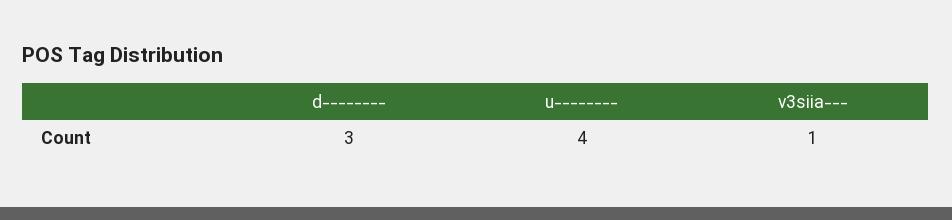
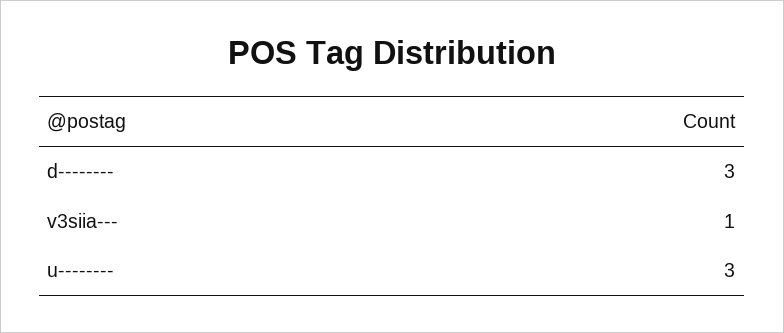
u--------: 4 -> 3

